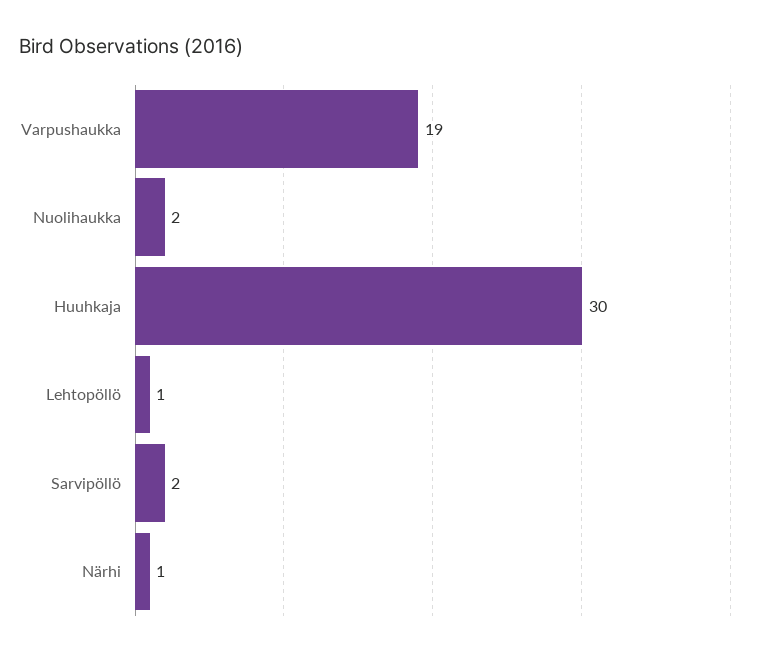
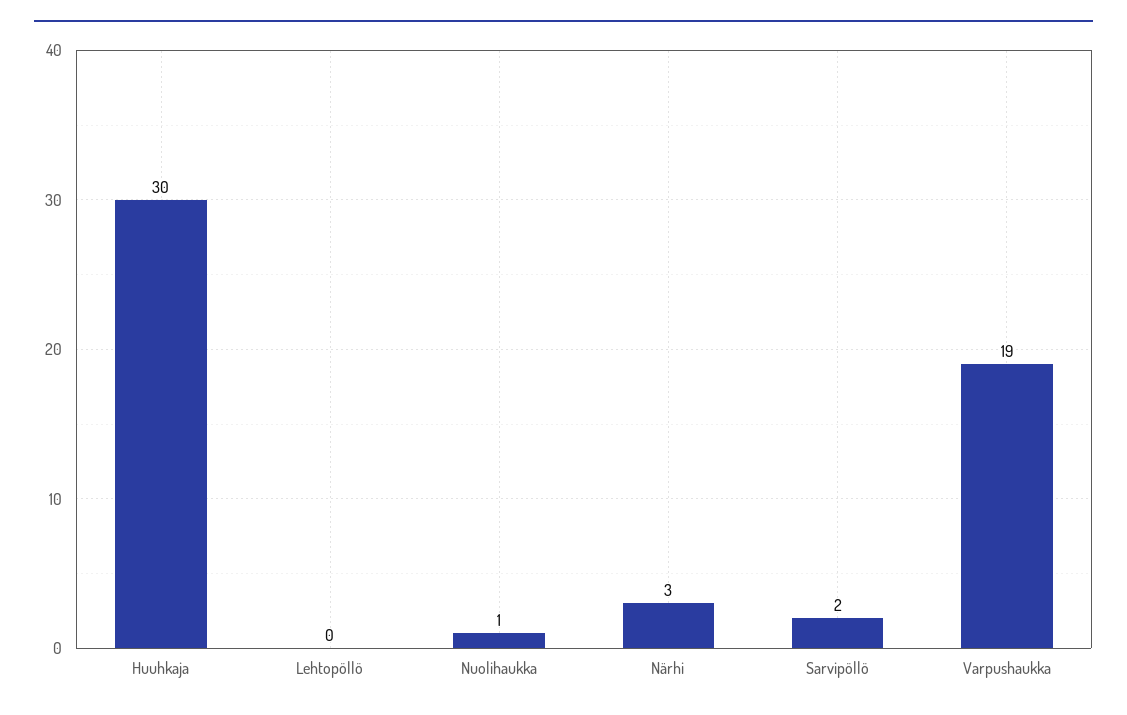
Nuolihaukka: 2 -> 1
Lehtopöllö: 1 -> 0
Närhi: 1 -> 3

